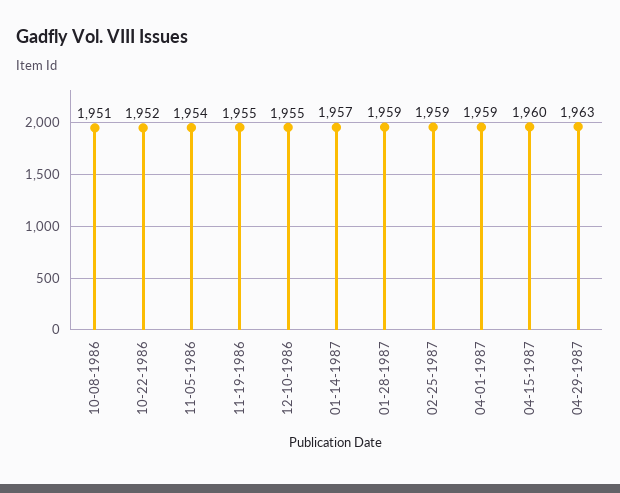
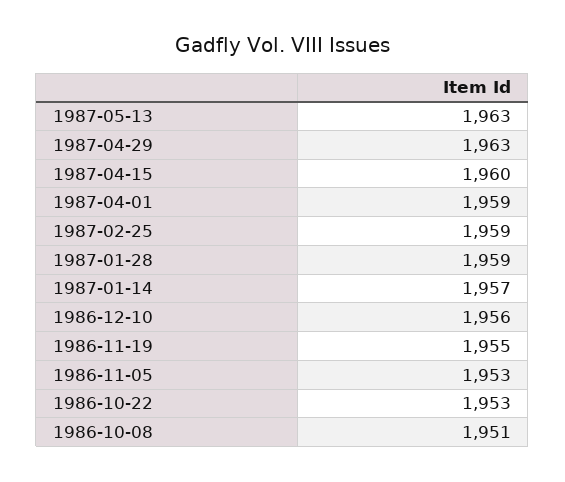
10-22-1986: 1952 -> 1953
11-05-1986: 1954 -> 1953
12-10-1986: 1955 -> 1956
1987-05-13: none -> 1963

